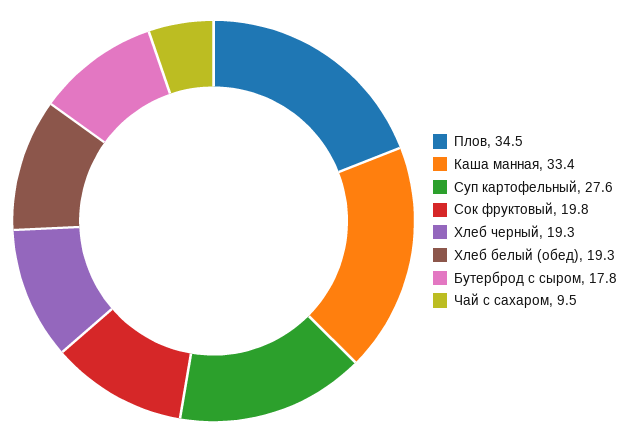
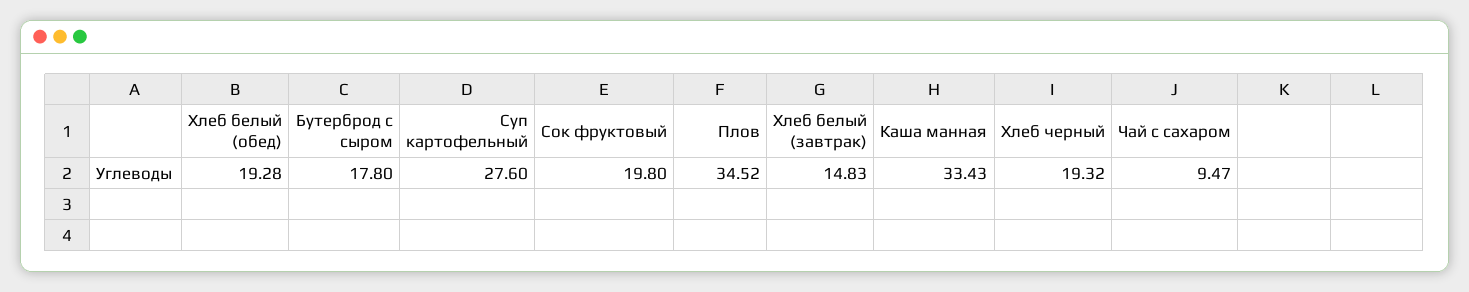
Хлеб белый (завтрак): none -> 14.83

